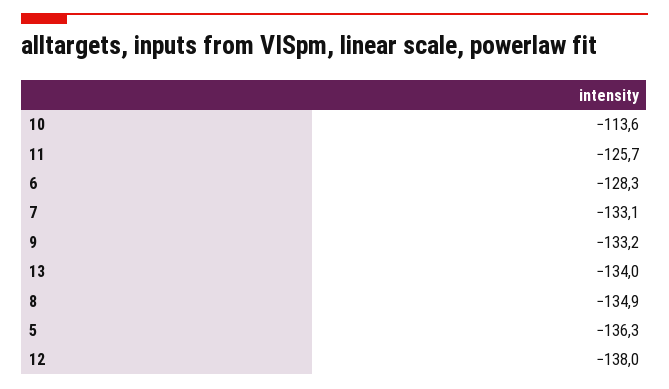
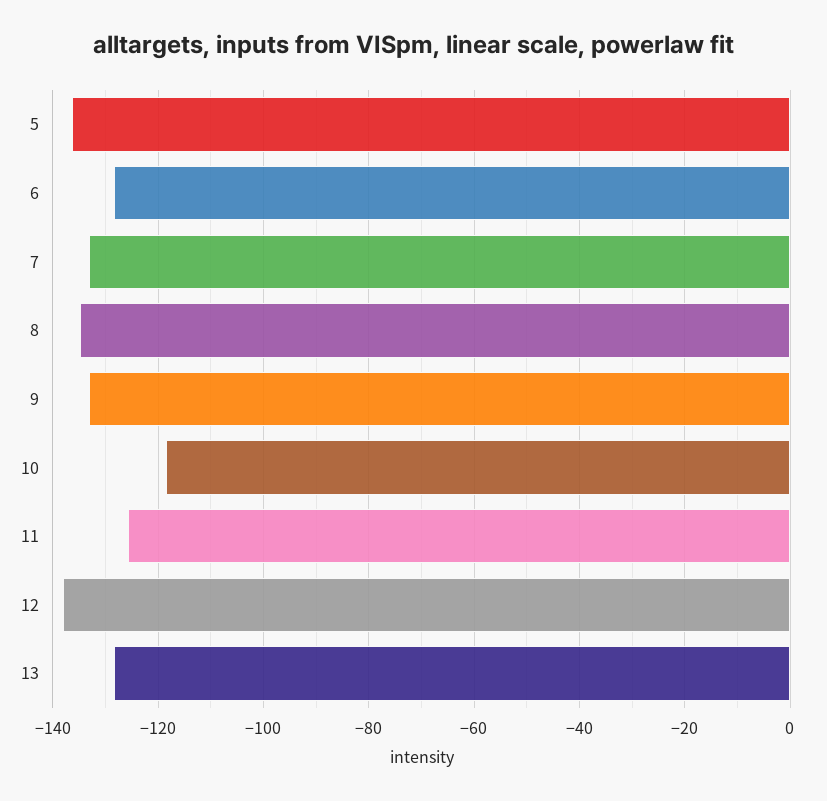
10: -113.6 -> -118
13: -134 -> -128

